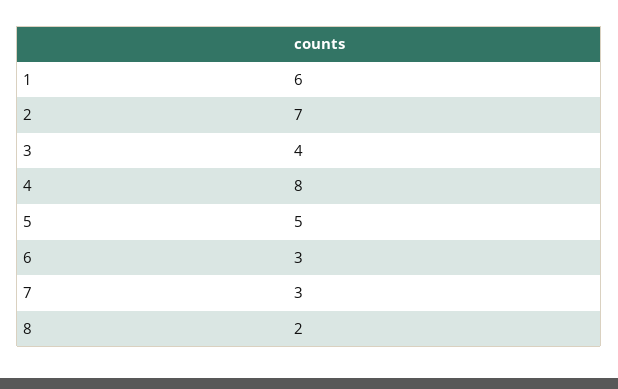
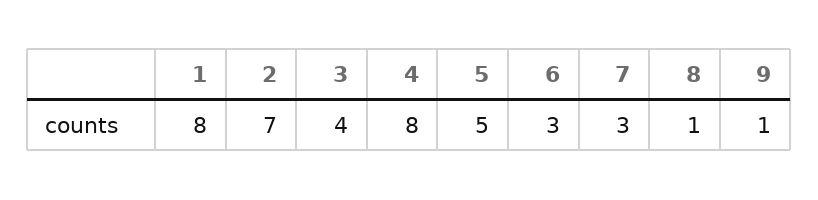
1: 6 -> 8
8: 2 -> 1
9: none -> 1

